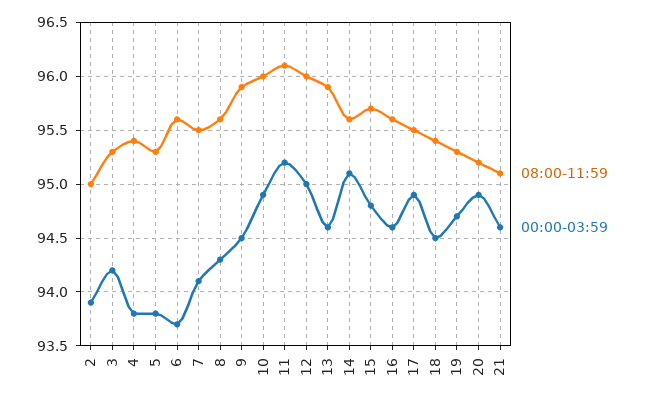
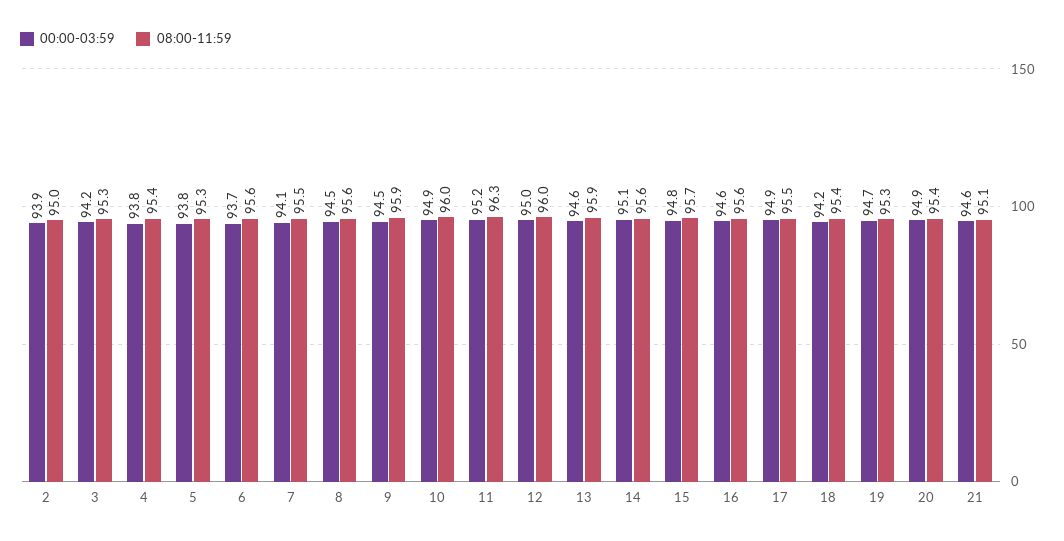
00:00-03:59, 8: 94.3 -> 94.5
08:00-11:59, 11: 96.1 -> 96.3
00:00-03:59, 18: 94.5 -> 94.2
08:00-11:59, 20: 95.2 -> 95.4

